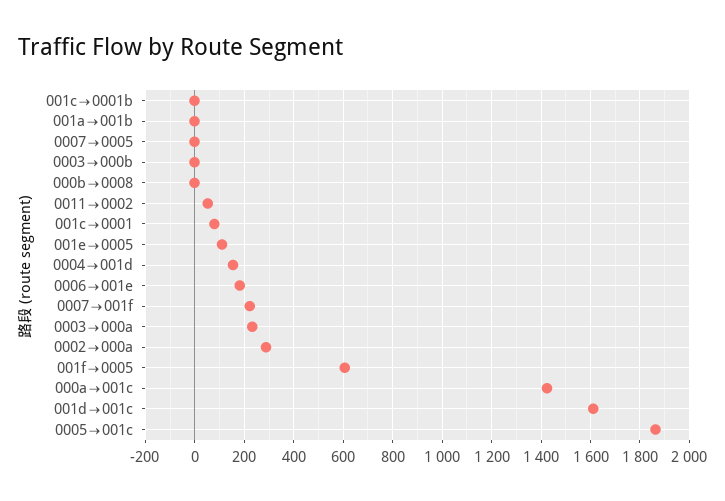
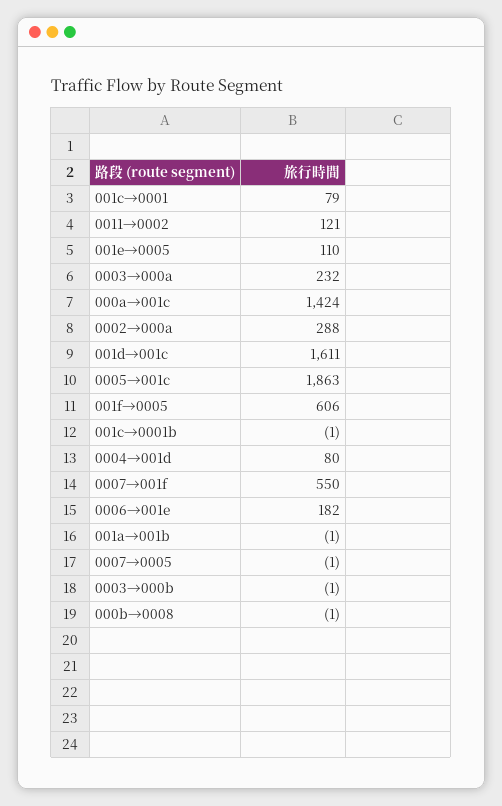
0011→0002: 50 -> 121
0004→001d: 150 -> 80
0007→001f: 225 -> 550

